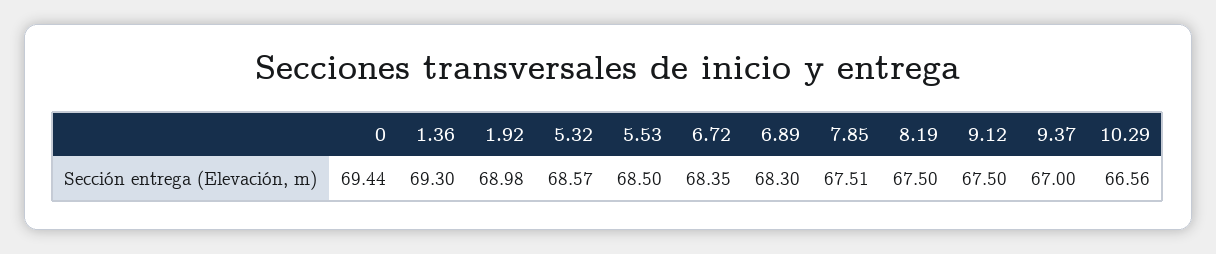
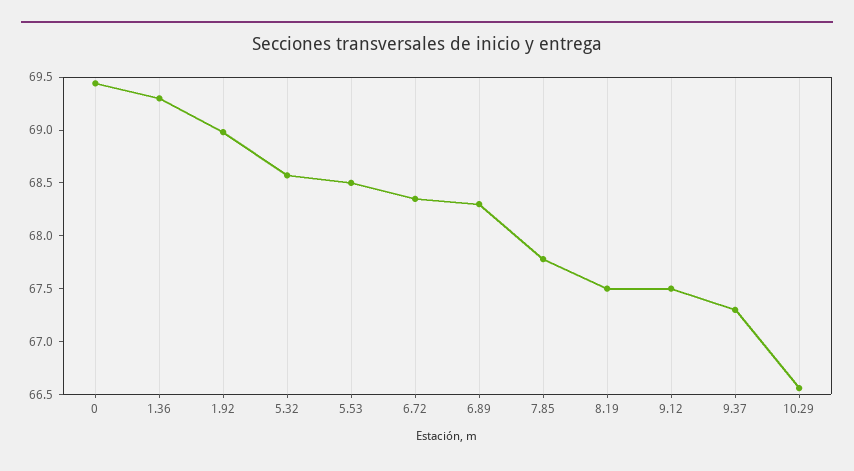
7.85: 67.51 -> 67.8
9.37: 67 -> 67.3

